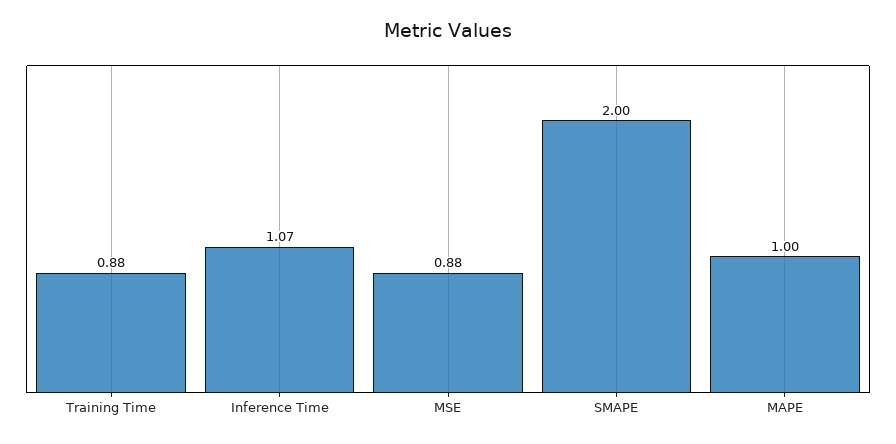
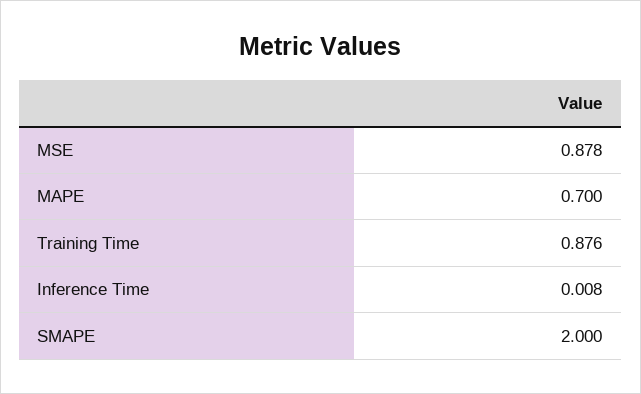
Inference Time: 1.07 -> 0.008
MAPE: 1 -> 0.7

